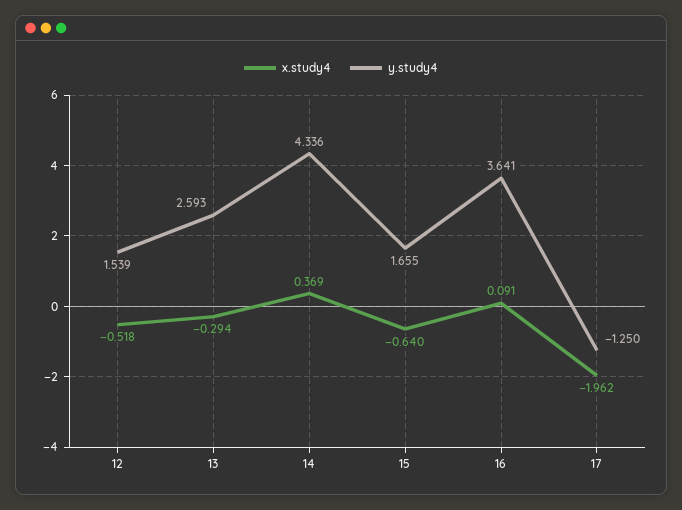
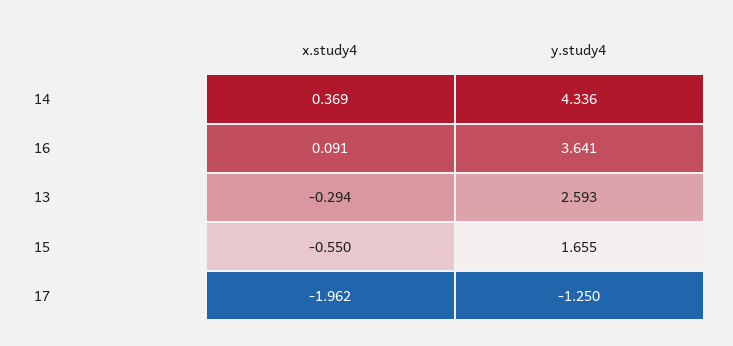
x.study4, 12: -0.518 -> none
y.study4, 12: 1.539 -> none
x.study4, 15: -0.64 -> -0.55

